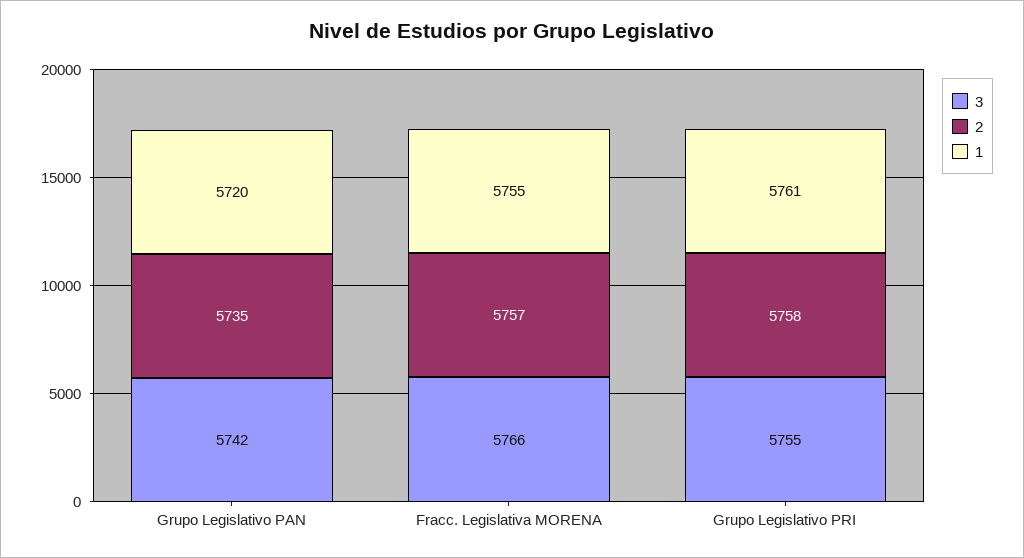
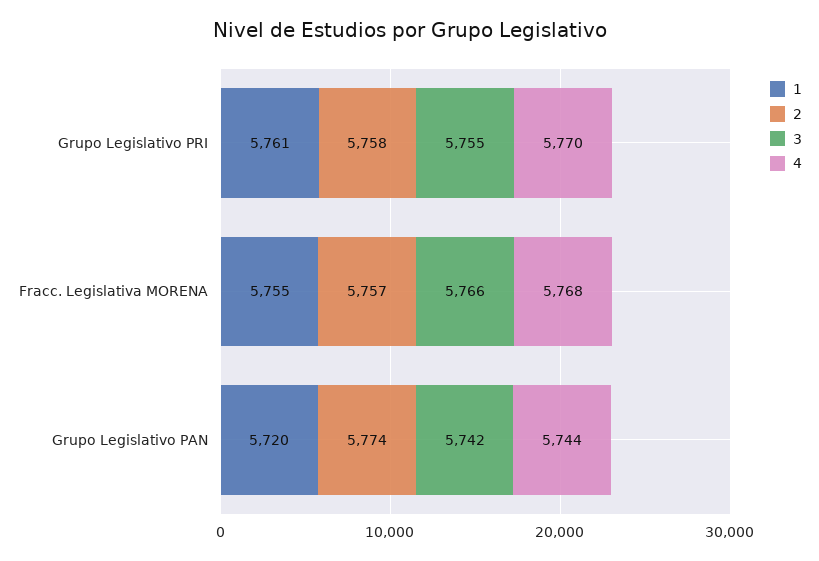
2, Grupo Legislativo PAN: 5735 -> 5774
4, Grupo Legislativo PRI: none -> 5770
4, Fracc. Legislativa MORENA: none -> 5768
4, Grupo Legislativo PAN: none -> 5744

